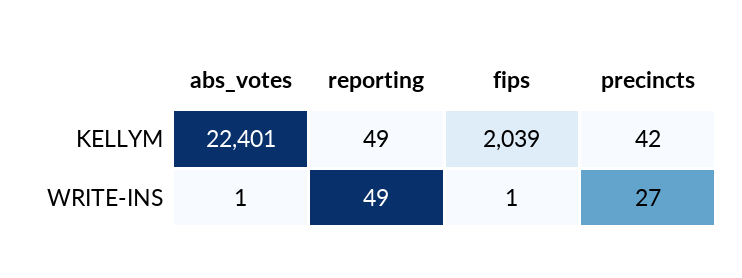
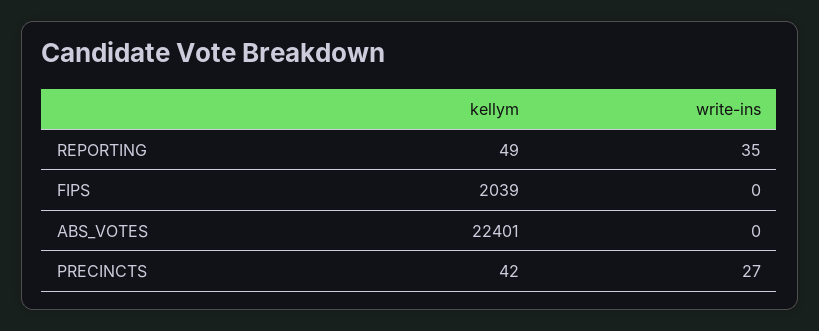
abs_votes, WRITE-INS: 1 -> 0
reporting, WRITE-INS: 49 -> 35
fips, WRITE-INS: 1 -> 0

